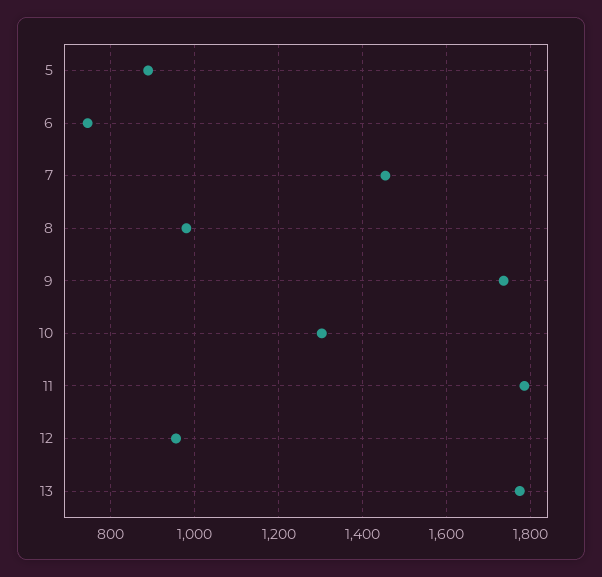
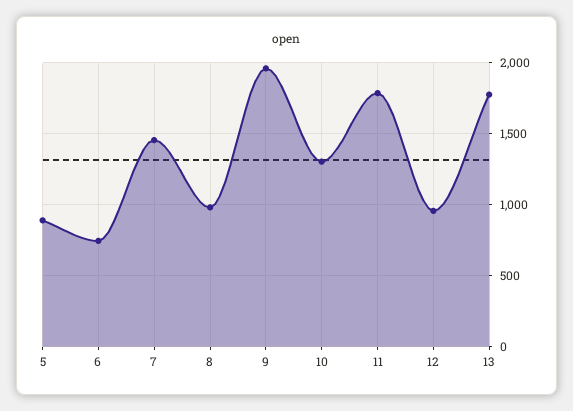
9: 1740 -> 1950

